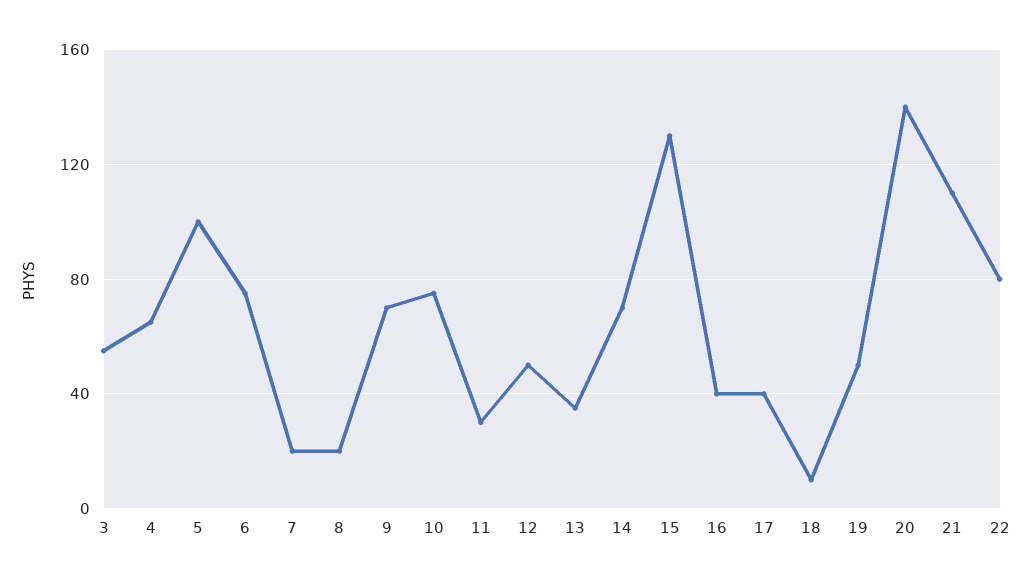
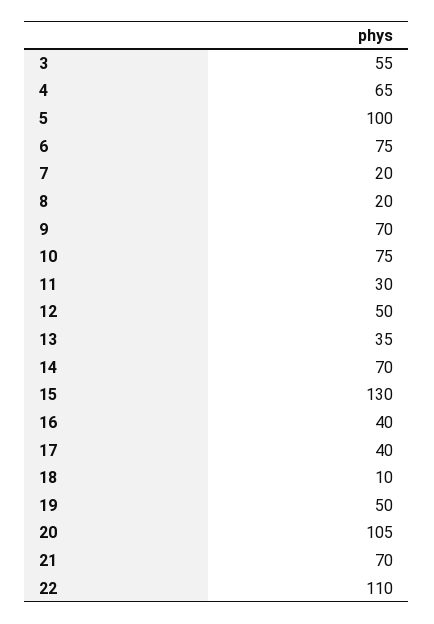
20: 140 -> 105
21: 110 -> 70
22: 80 -> 110

